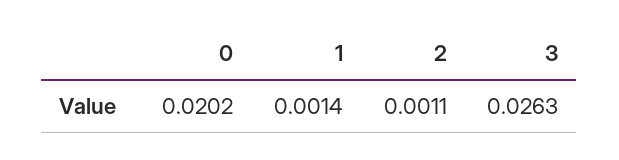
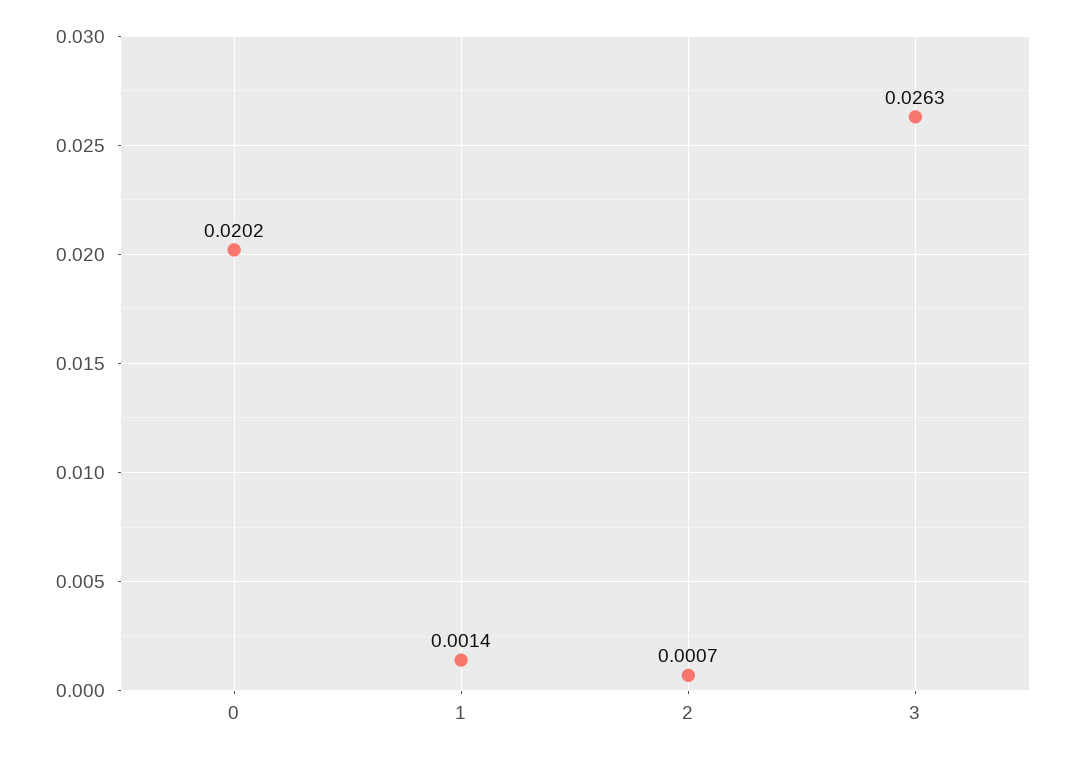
2: 0.0011 -> 0.0007

